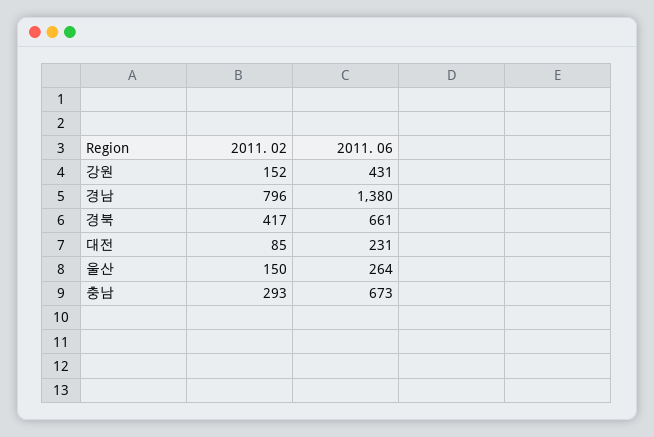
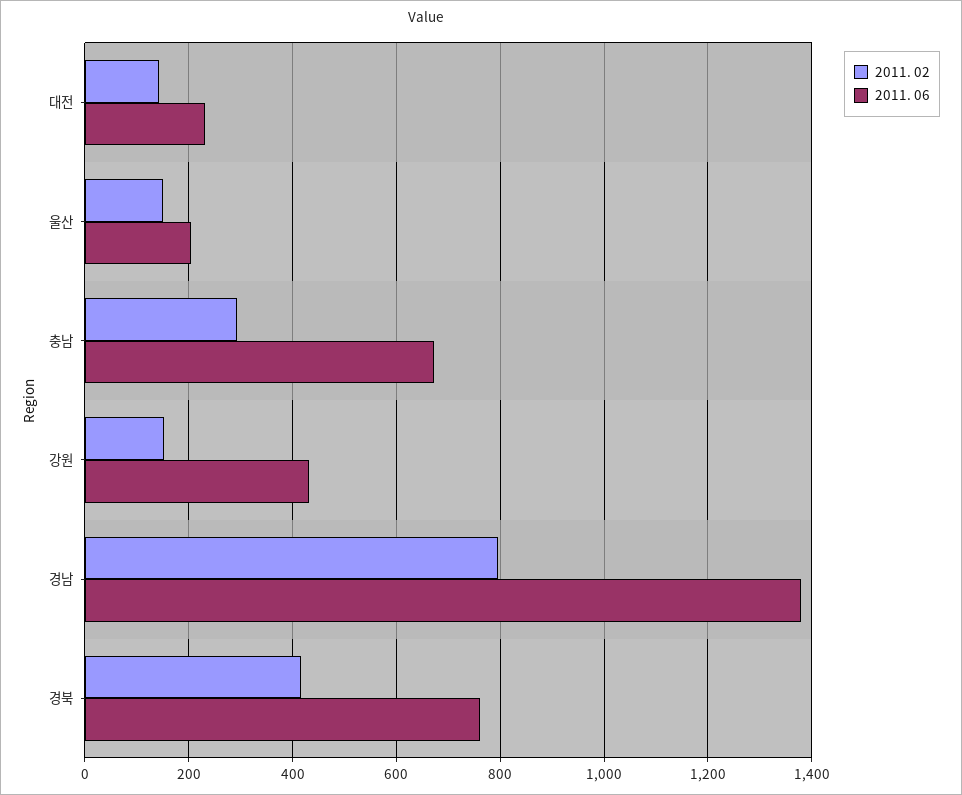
2011. 06, 경북: 661 -> 760
2011. 02, 대전: 85 -> 140
2011. 06, 울산: 264 -> 200

